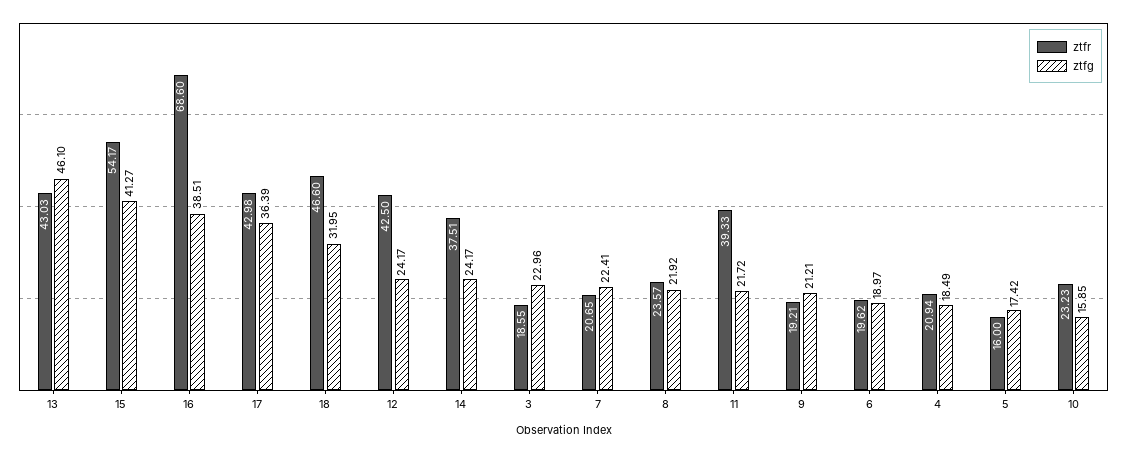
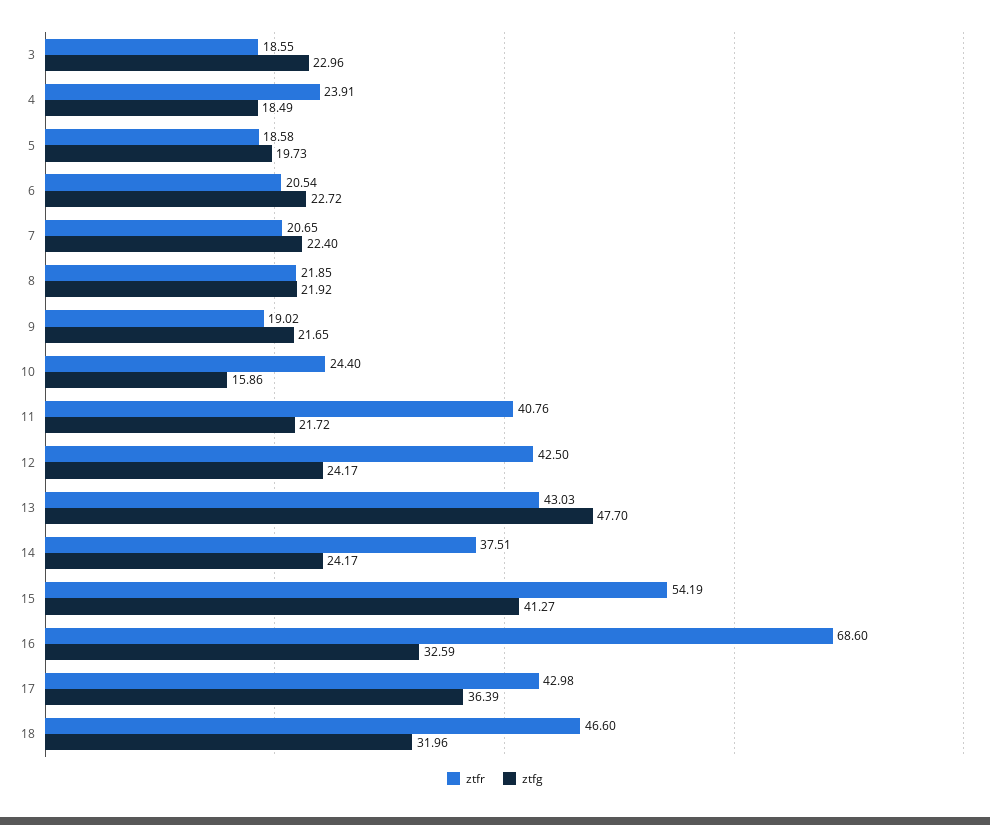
ztfg, 13: 46.1 -> 47.7
ztfr, 15: 54.17 -> 54.19
ztfg, 16: 38.51 -> 32.59
ztfg, 18: 31.95 -> 31.96
ztfg, 7: 22.41 -> 22.4
ztfr, 8: 23.57 -> 21.85
ztfr, 11: 39.33 -> 40.76
ztfr, 9: 19.21 -> 19.02
ztfg, 9: 21.21 -> 21.65
ztfr, 6: 19.62 -> 20.54
ztfg, 6: 18.97 -> 22.72
ztfr, 4: 20.94 -> 23.91
ztfr, 5: 16 -> 18.58
ztfg, 5: 17.42 -> 19.73
ztfr, 10: 23.23 -> 24.4
ztfg, 10: 15.85 -> 15.86

